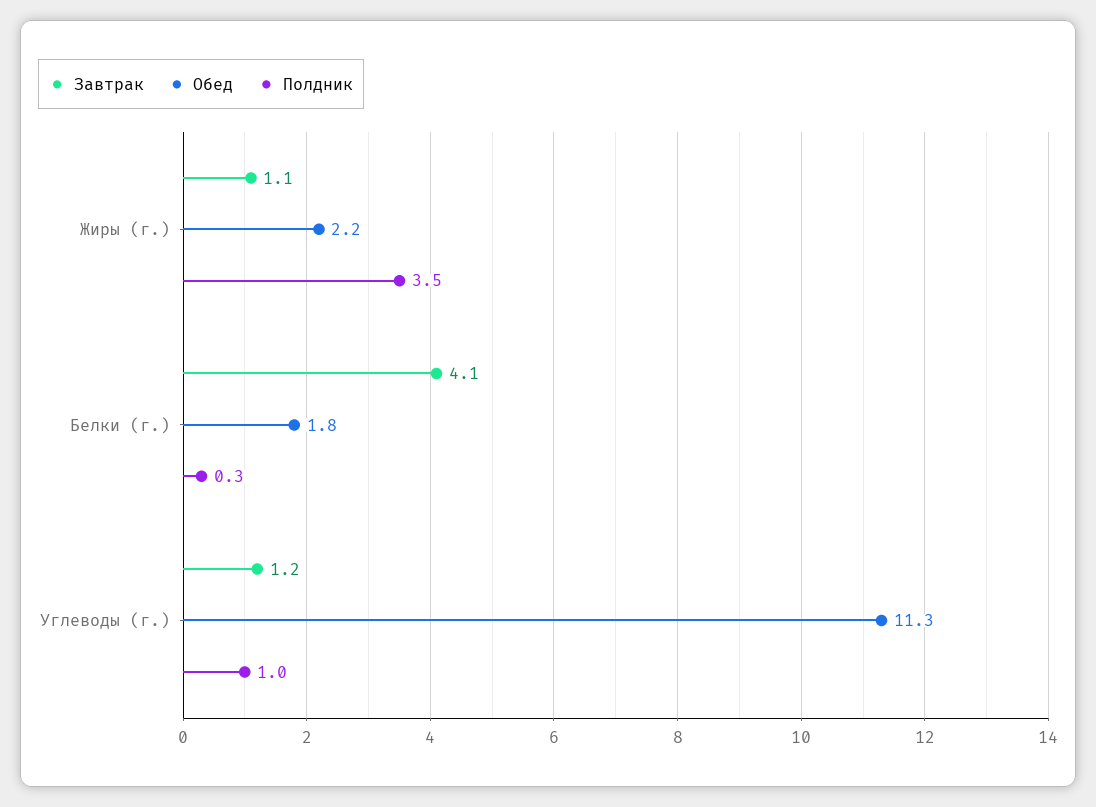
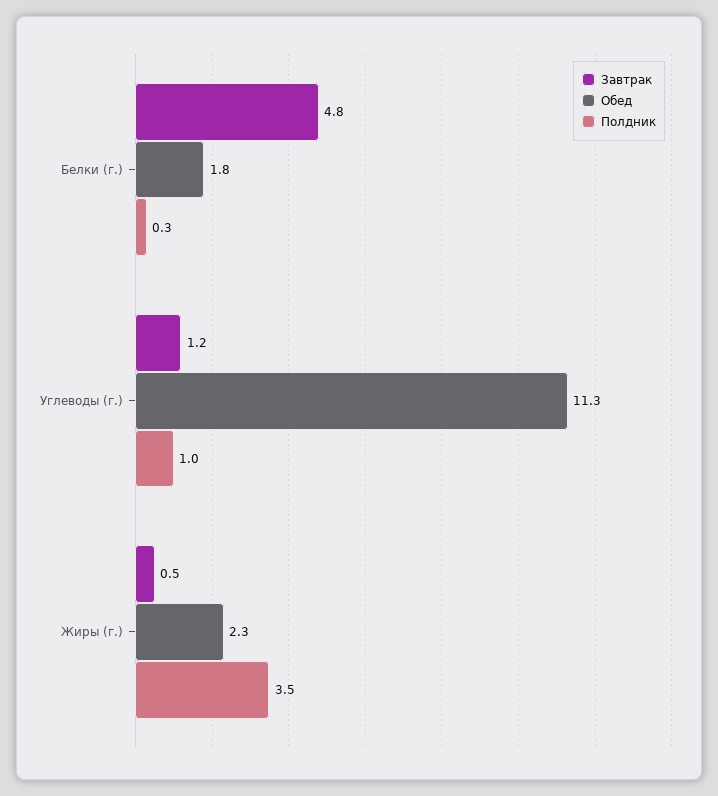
Завтрак, Жиры (г.): 1.1 -> 0.5
Обед, Жиры (г.): 2.2 -> 2.3
Завтрак, Белки (г.): 4.1 -> 4.8

